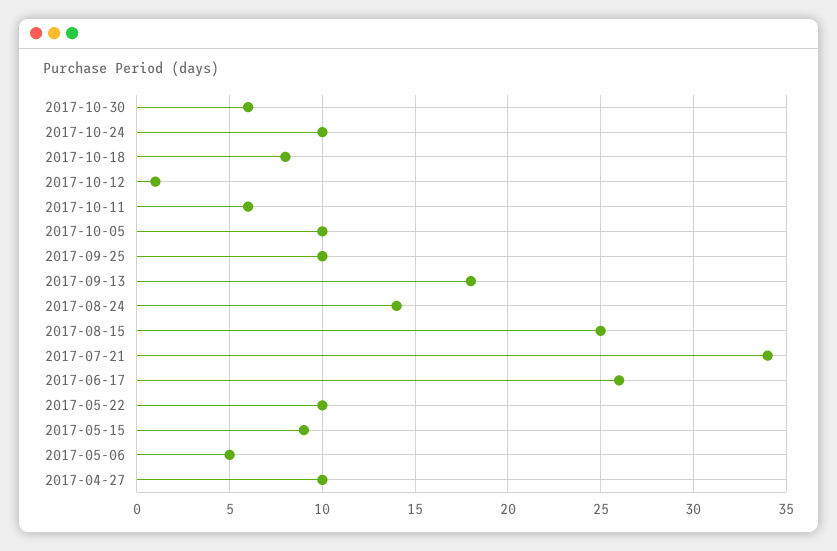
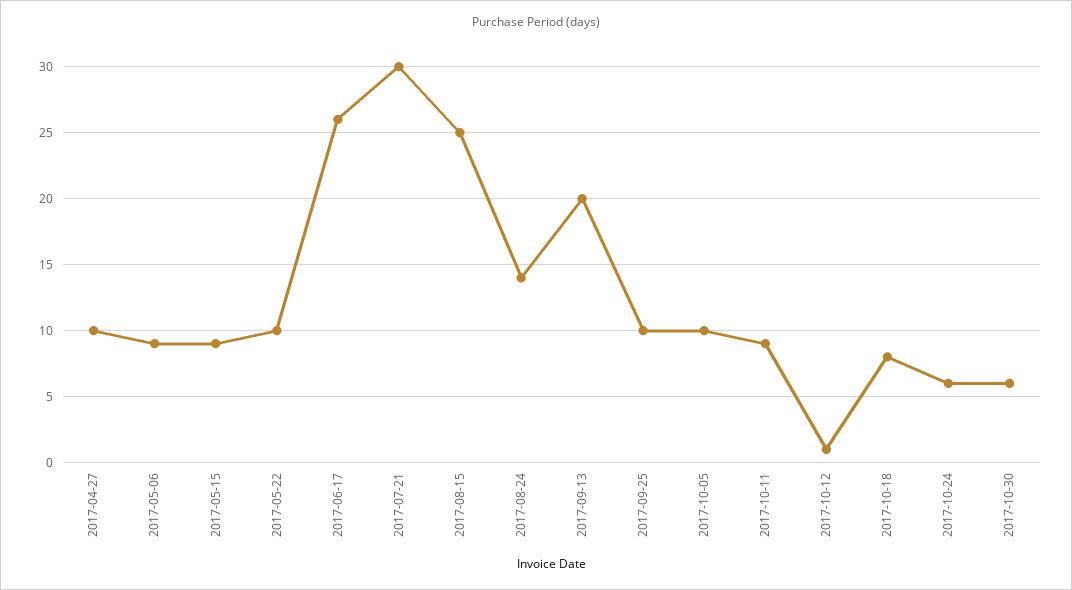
2017-10-24: 10 -> 6
2017-10-11: 6 -> 9
2017-09-13: 18 -> 20
2017-07-21: 34 -> 30
2017-05-06: 5 -> 9

